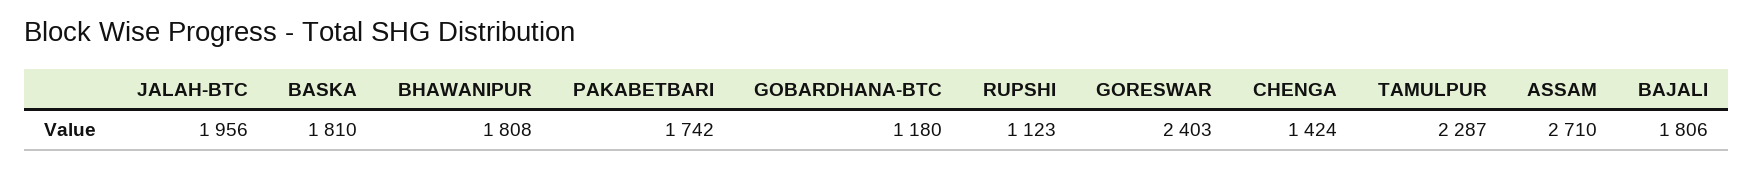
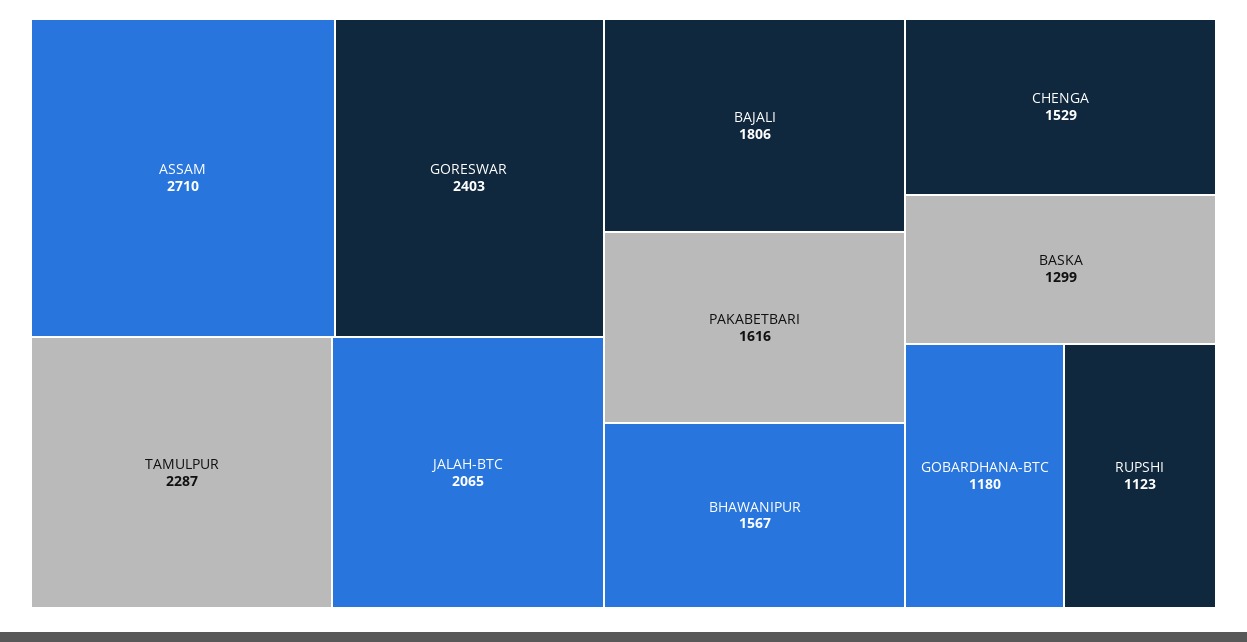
JALAH-BTC: 1956 -> 2065
BASKA: 1810 -> 1299
BHAWANIPUR: 1808 -> 1567
PAKABETBARI: 1742 -> 1616
CHENGA: 1424 -> 1529

